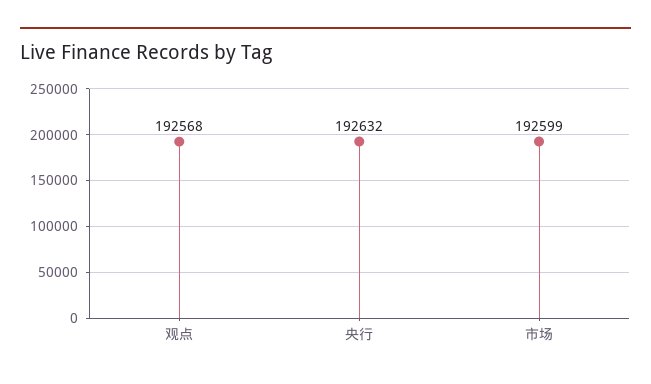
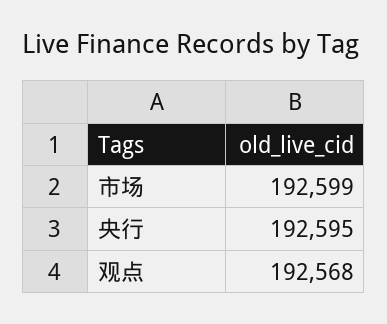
央行: 192632 -> 192595

